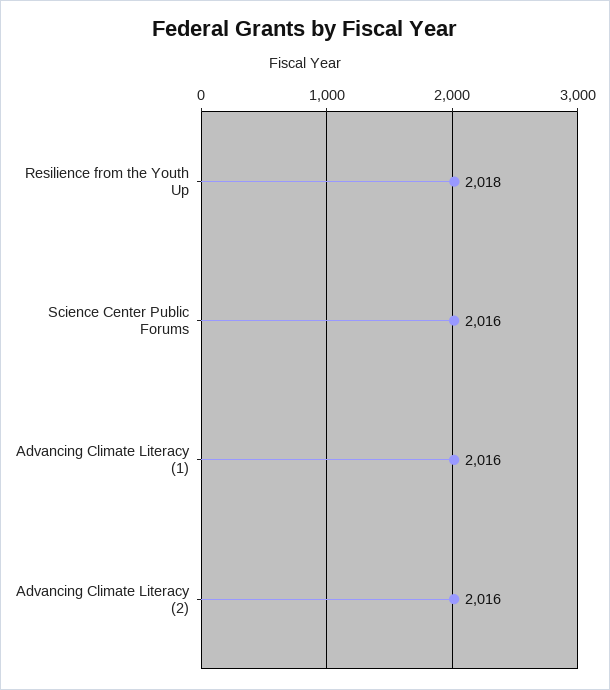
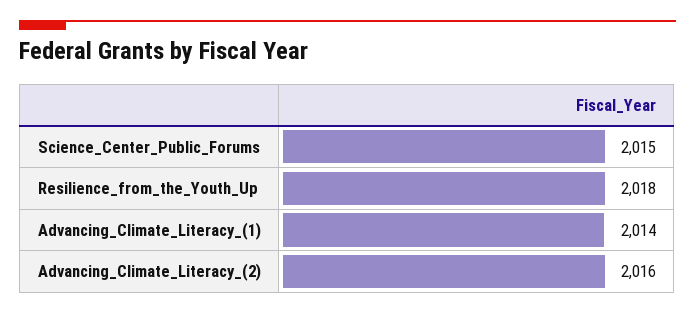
Science Center Public Forums: 2016 -> 2015
Advancing Climate Literacy (1): 2016 -> 2014

